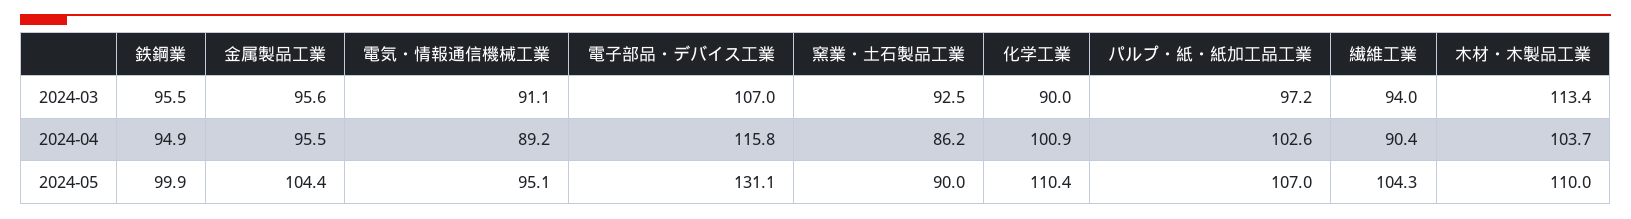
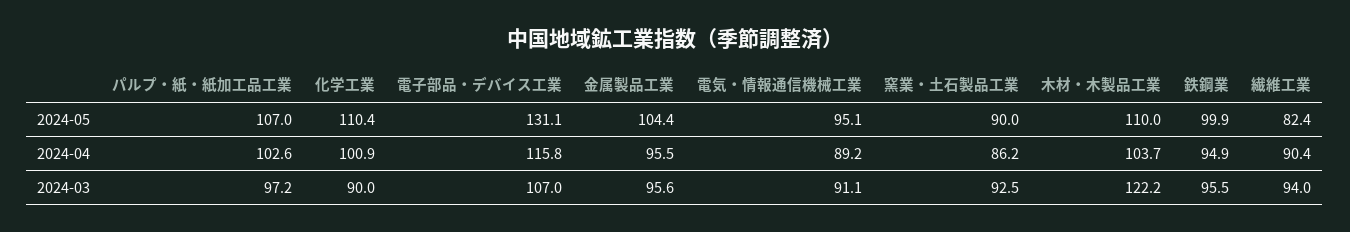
木材・木製品工業, 2024-03: 113.4 -> 122.2
繊維工業, 2024-05: 104.3 -> 82.4

